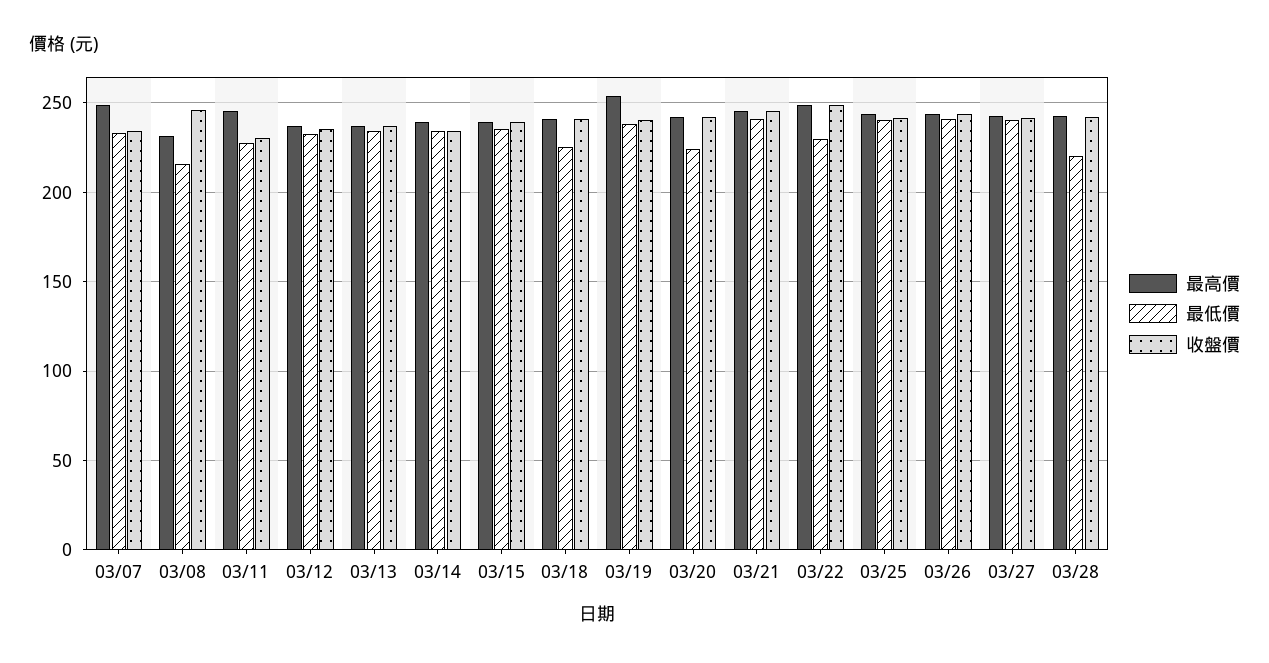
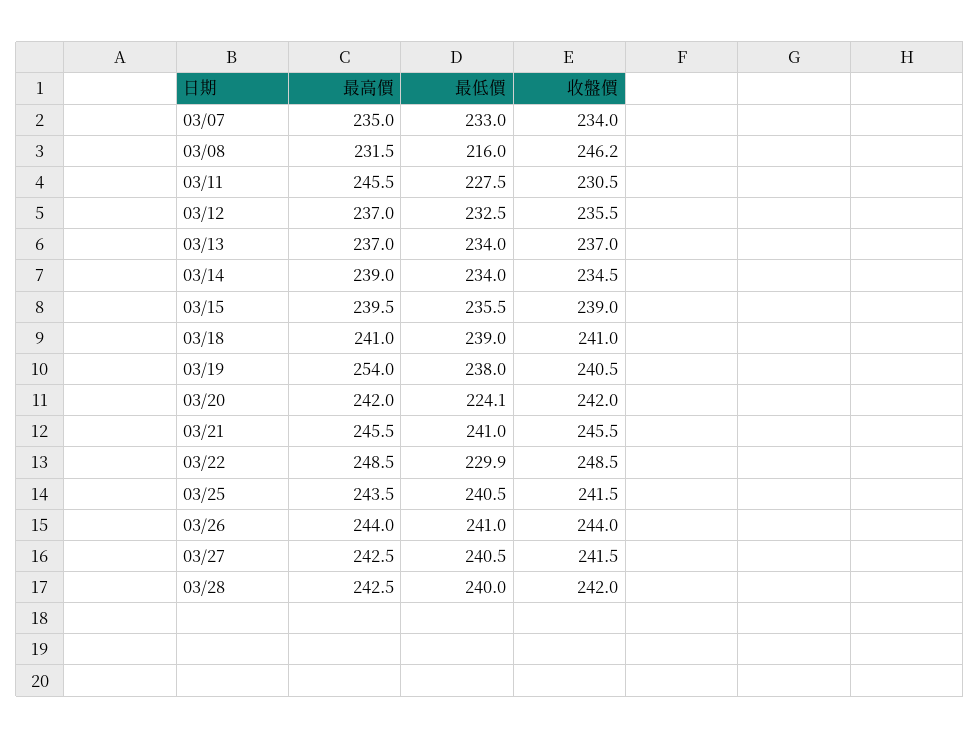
最高價, 03/07: 250 -> 235
最低價, 03/18: 225 -> 239
最低價, 03/28: 220 -> 240

